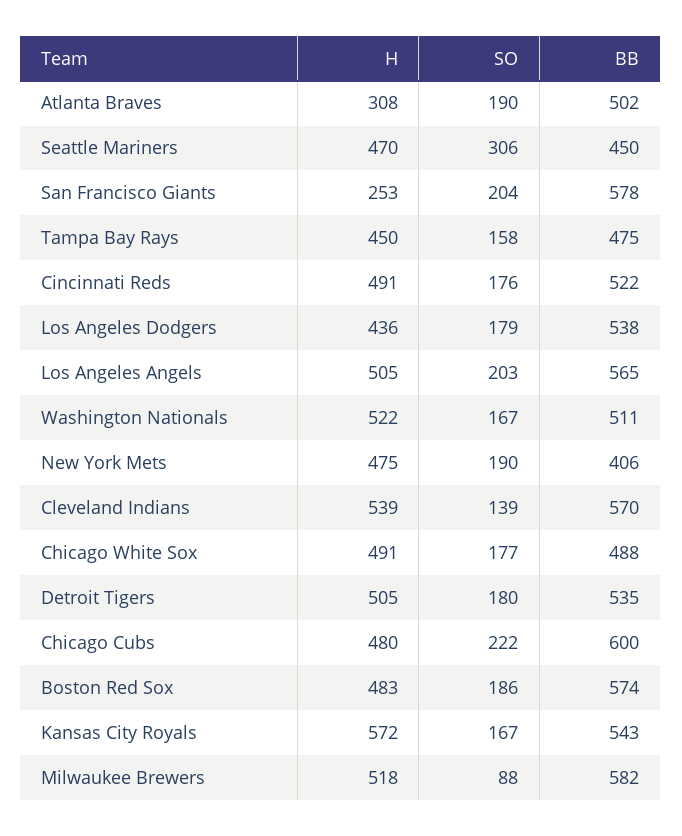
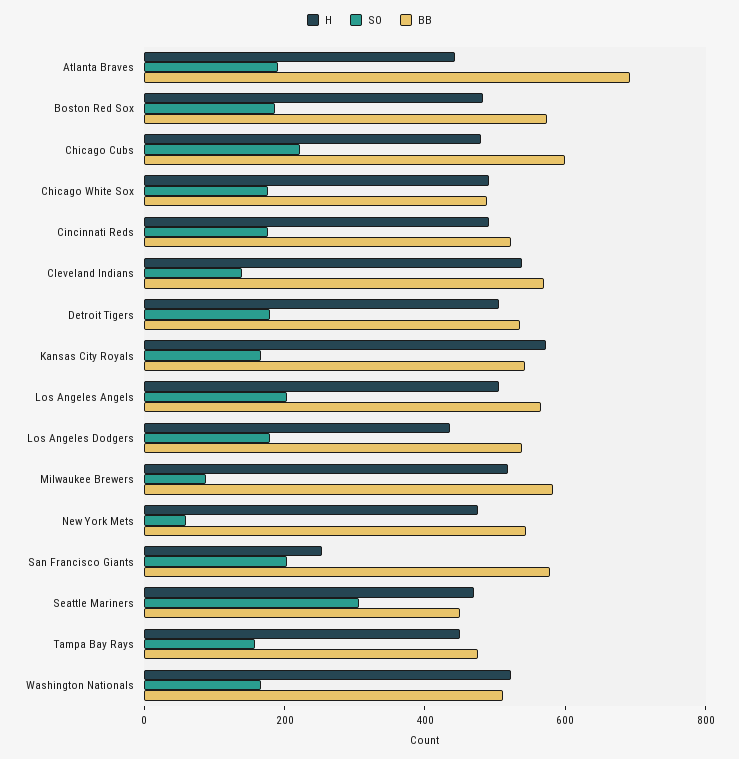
H, Atlanta Braves: 308 -> 450
BB, Atlanta Braves: 502 -> 700
SO, New York Mets: 190 -> 50
BB, New York Mets: 406 -> 550

